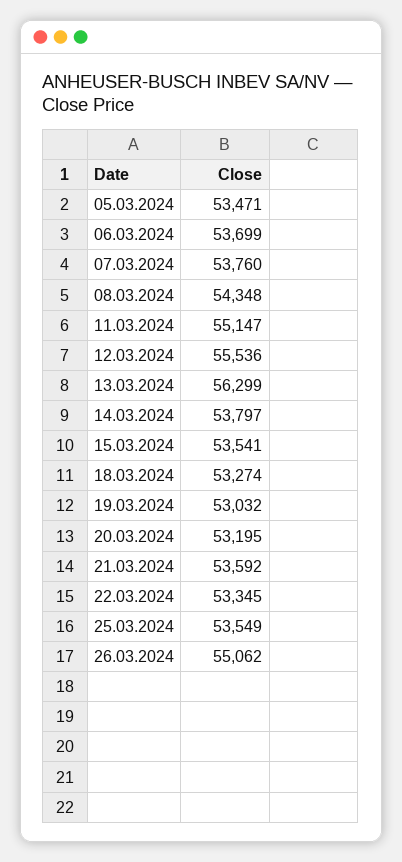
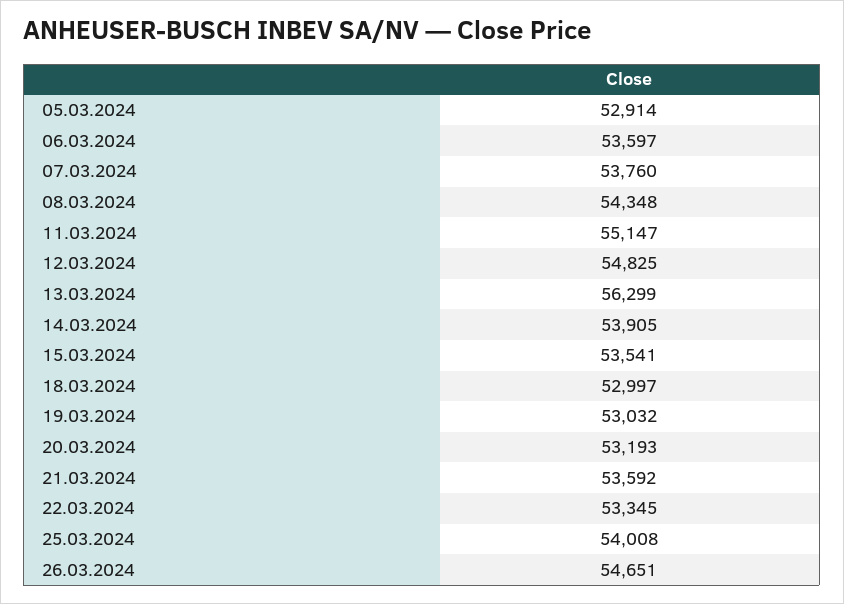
05.03.2024: 53471 -> 52914
06.03.2024: 53699 -> 53597
12.03.2024: 55536 -> 54825
14.03.2024: 53797 -> 53905
18.03.2024: 53274 -> 52997
20.03.2024: 53195 -> 53193
25.03.2024: 53549 -> 54008
26.03.2024: 55062 -> 54651

